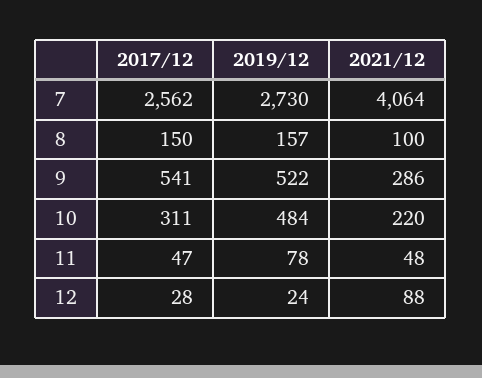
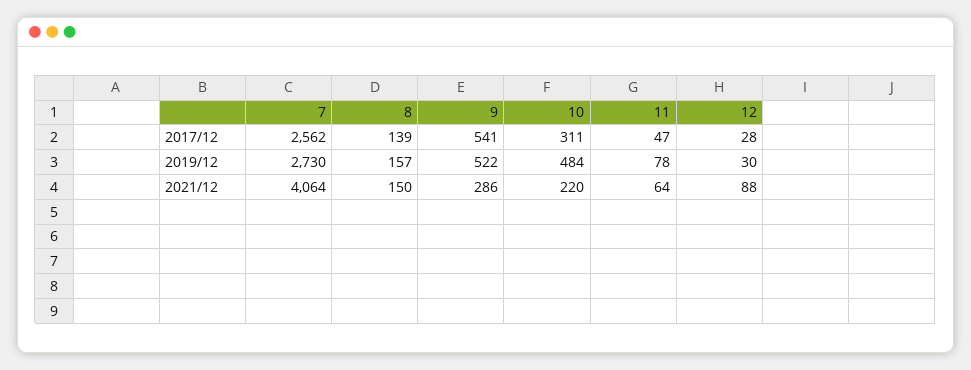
2017/12, 8: 150 -> 139
2021/12, 8: 100 -> 150
2021/12, 11: 48 -> 64
2019/12, 12: 24 -> 30

